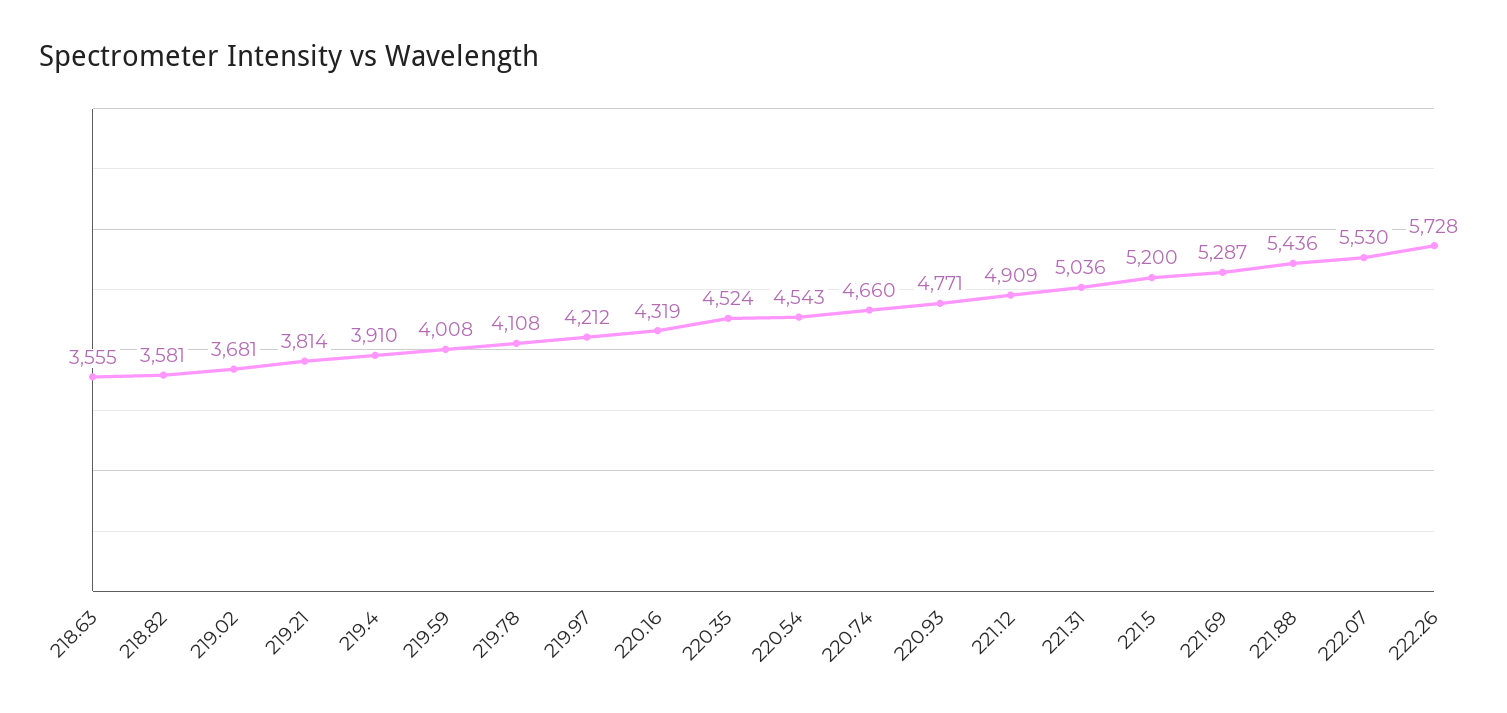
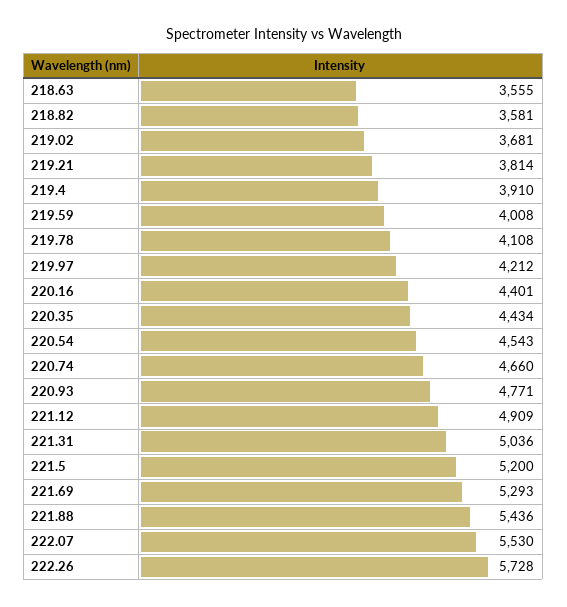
220.16: 4319 -> 4401
220.35: 4524 -> 4434
221.69: 5287 -> 5293

